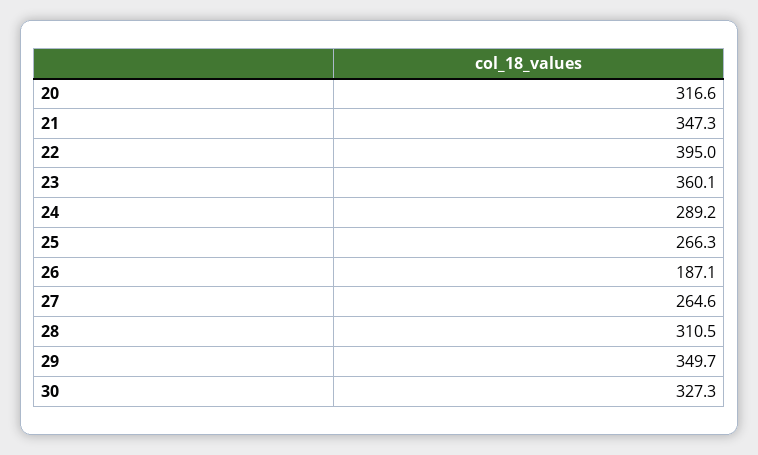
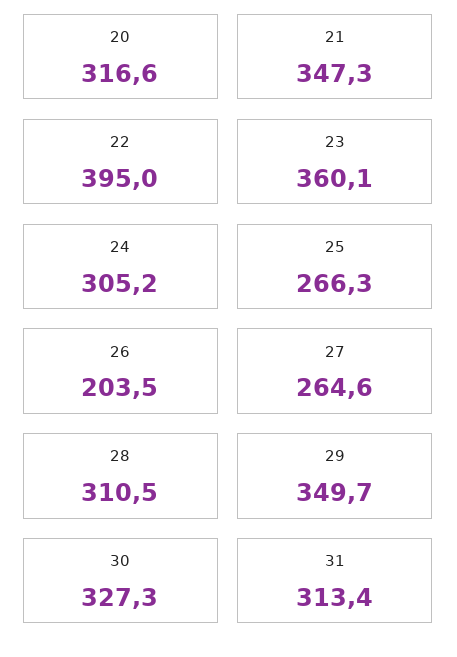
24: 289.2 -> 305.2
26: 187.1 -> 203.5
31: none -> 313.4

